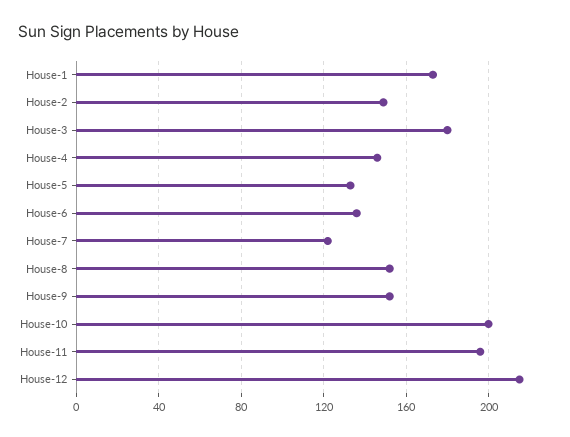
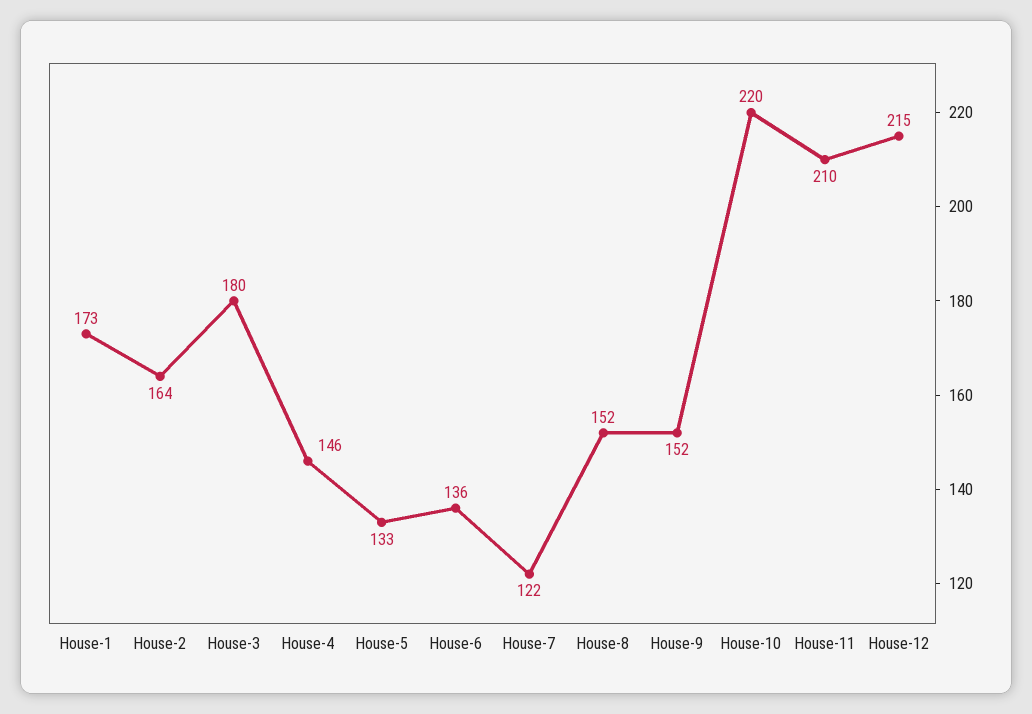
House-2: 150 -> 164
House-10: 200 -> 220
House-11: 195 -> 210

